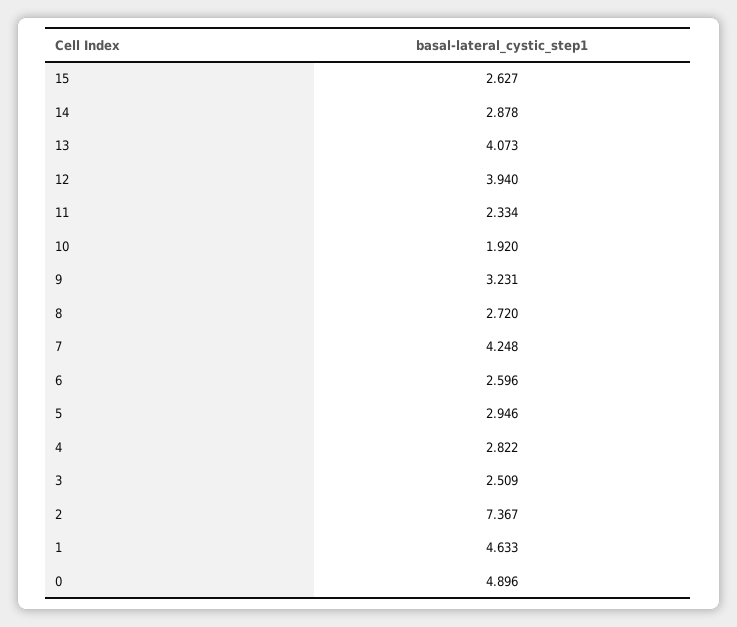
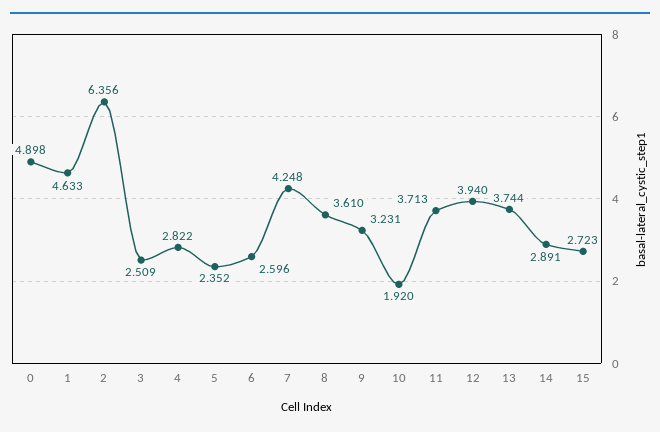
15: 2.627 -> 2.723
14: 2.878 -> 2.891
13: 4.073 -> 3.744
11: 2.334 -> 3.713
8: 2.72 -> 3.61
5: 2.946 -> 2.352
2: 7.367 -> 6.356
0: 4.896 -> 4.898

